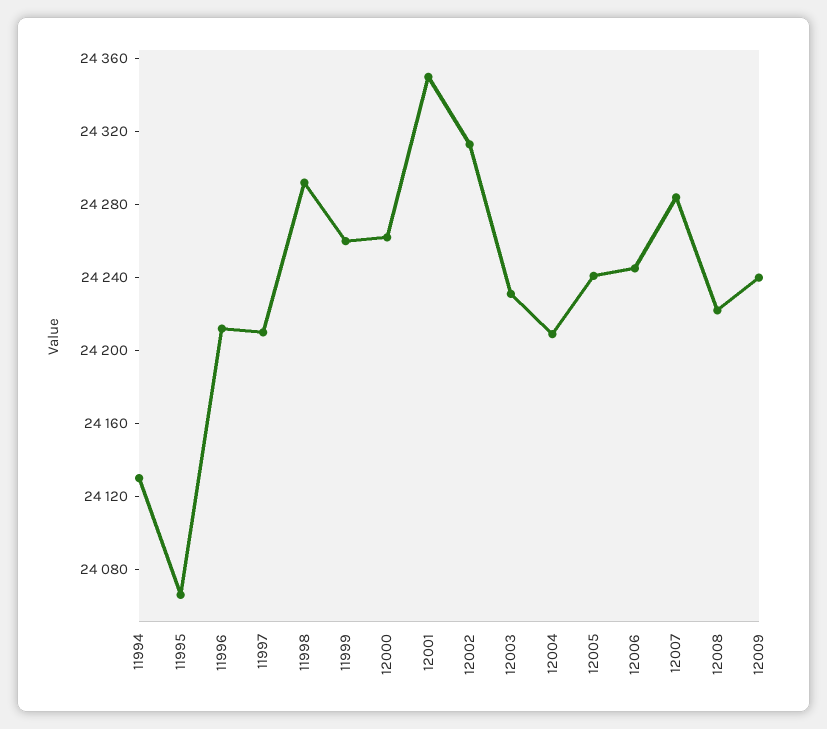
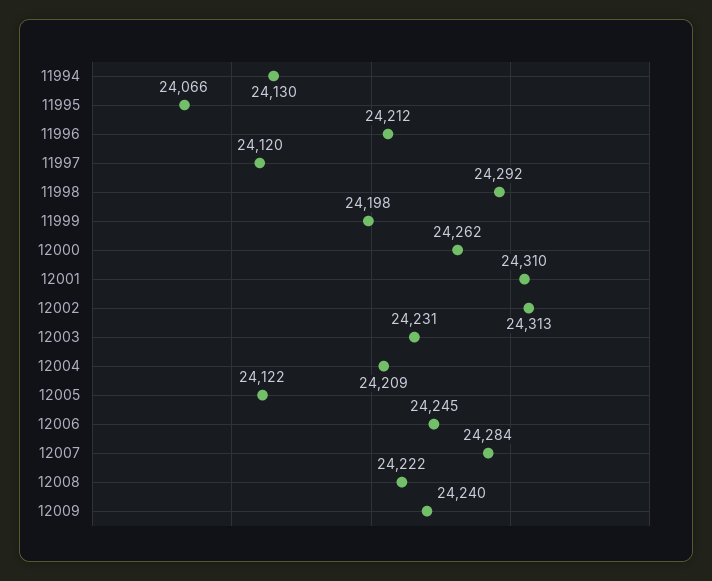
11997: 24210 -> 24120
11999: 24260 -> 24198
12001: 24350 -> 24310
12005: 24240 -> 24122

